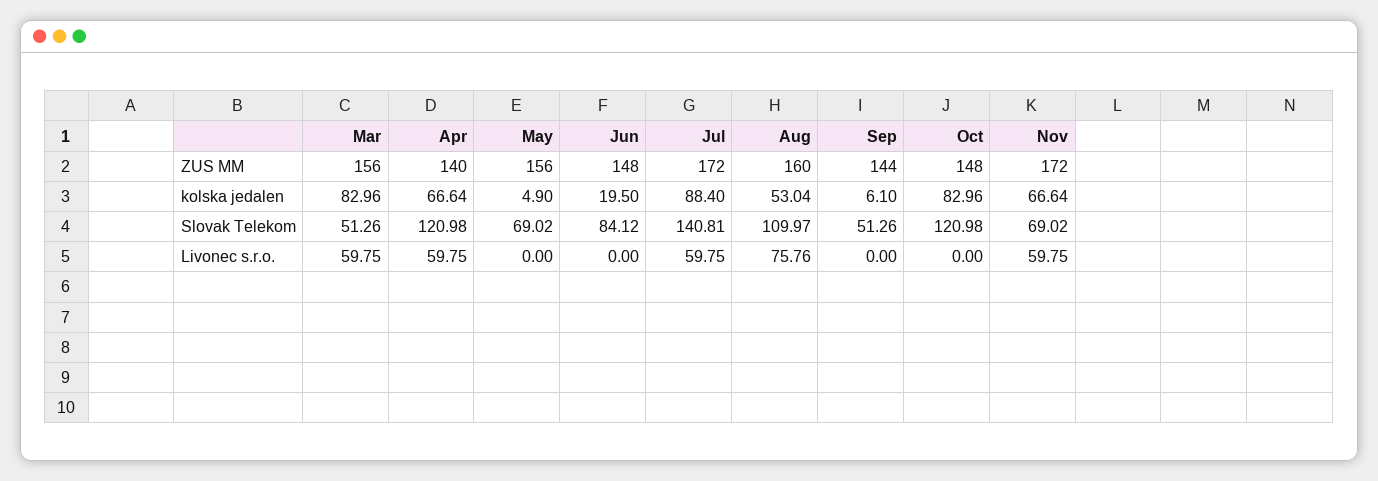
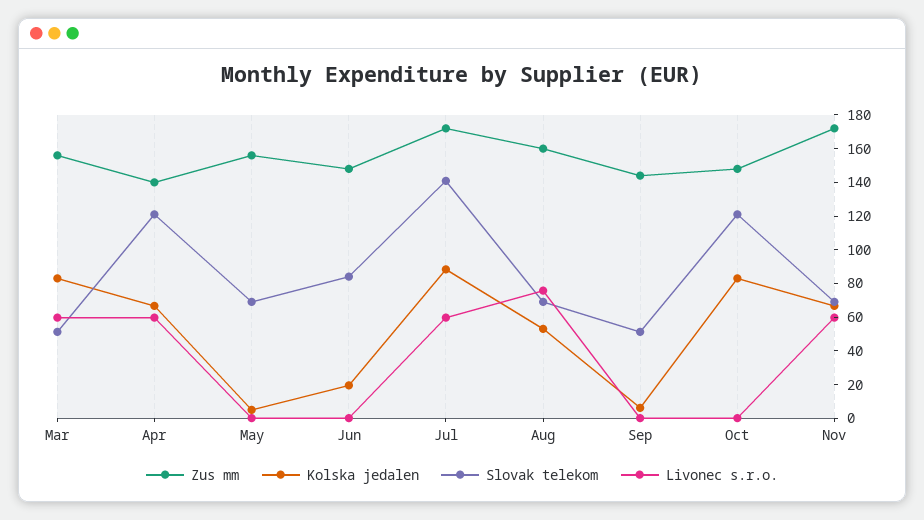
Slovak Telekom, Aug: 109.97 -> 70

